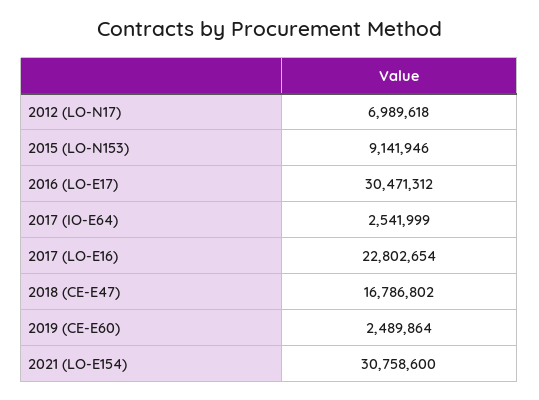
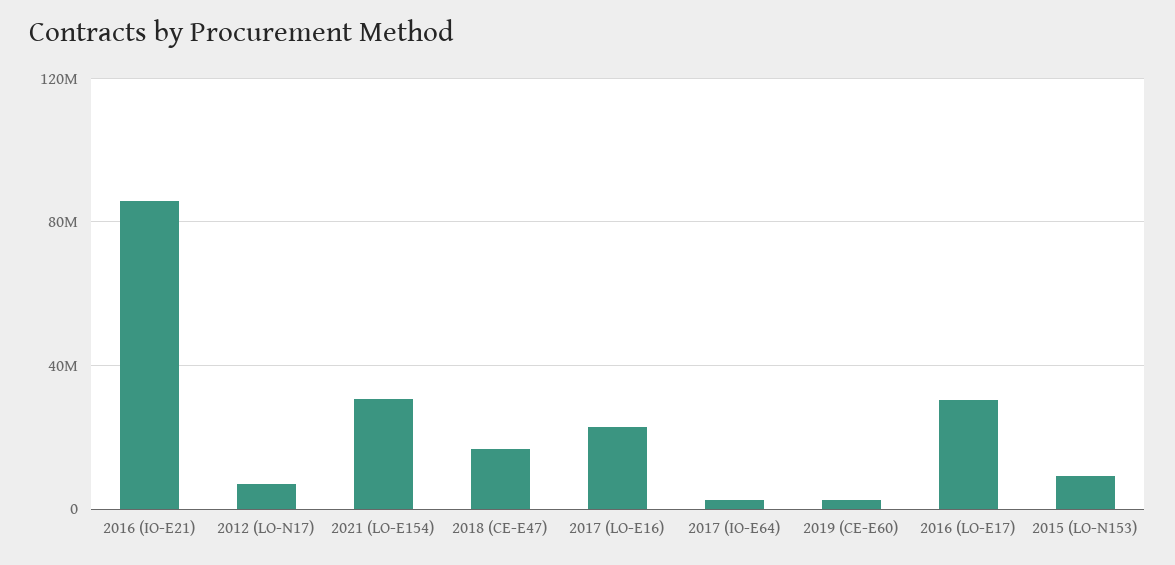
2016 (IO-E21): none -> 85000000

